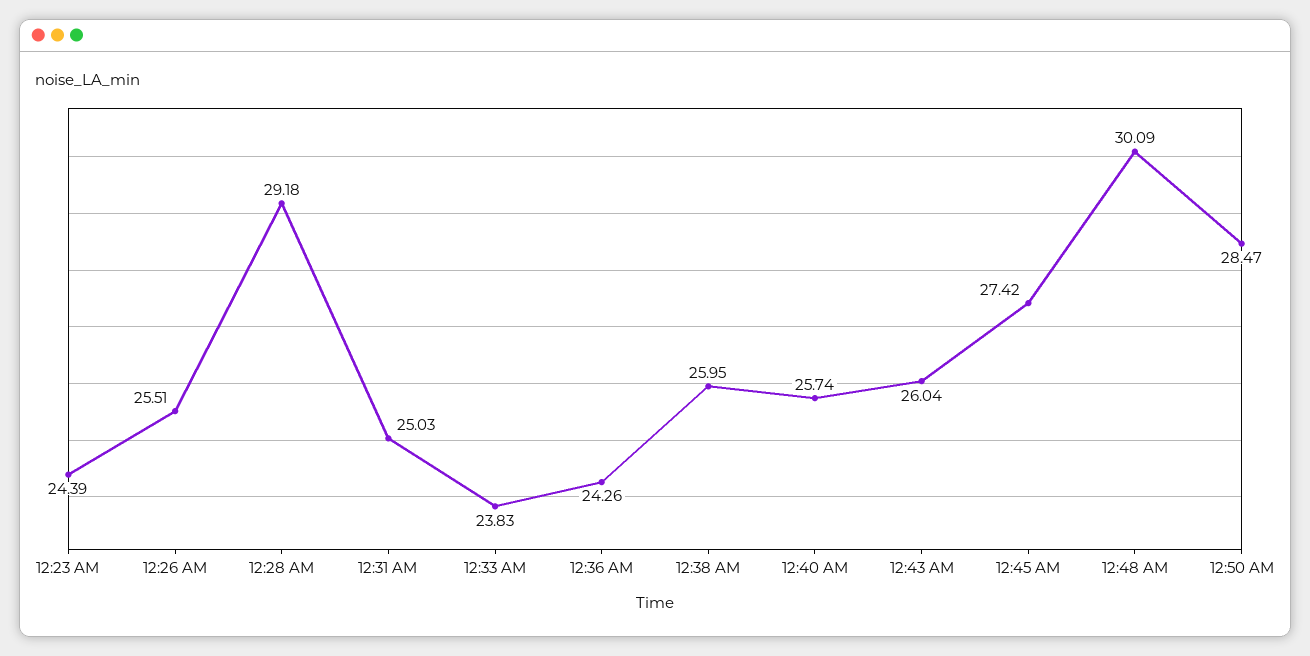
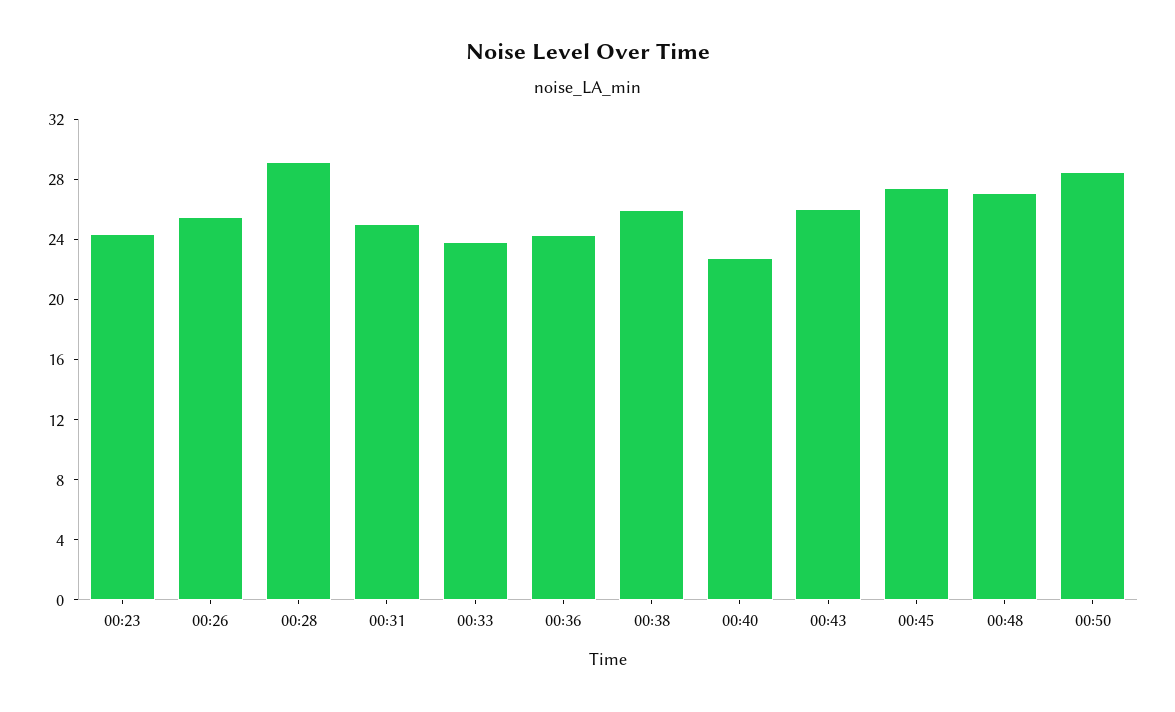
12:40 AM: 25.74 -> 23
12:48 AM: 30.09 -> 27

